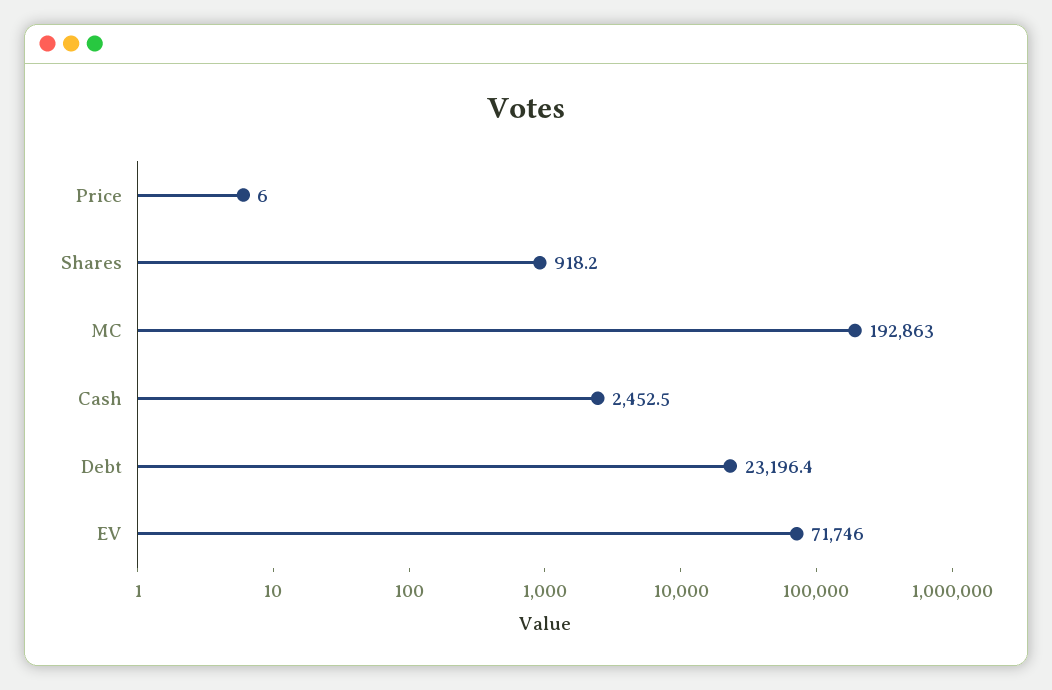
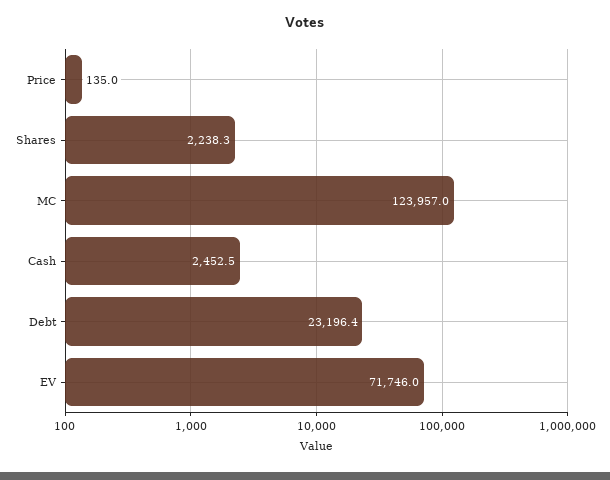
Price: 6 -> 135
Shares: 918.2 -> 2238.3
MC: 192863 -> 123957

